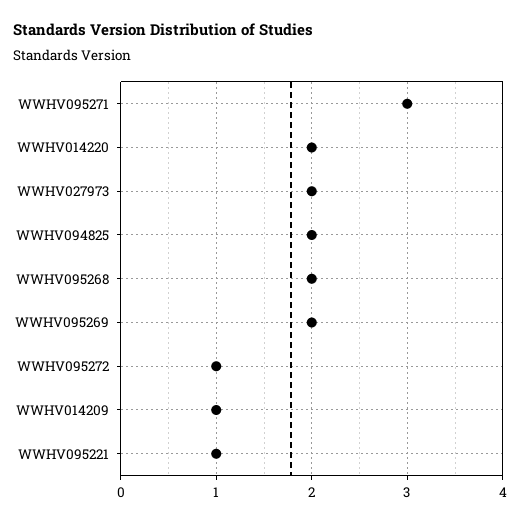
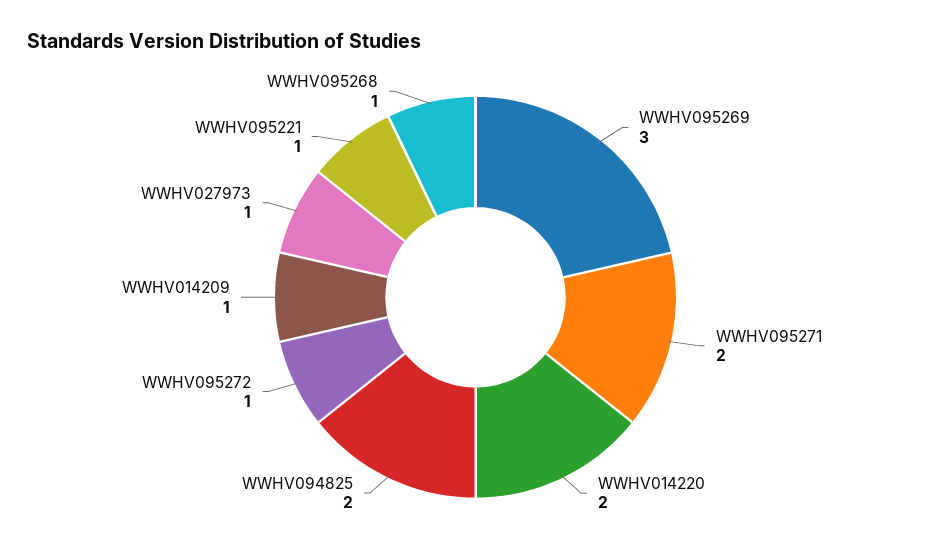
WWHV095271: 3 -> 2
WWHV027973: 2 -> 1
WWHV095268: 2 -> 1
WWHV095269: 2 -> 3

